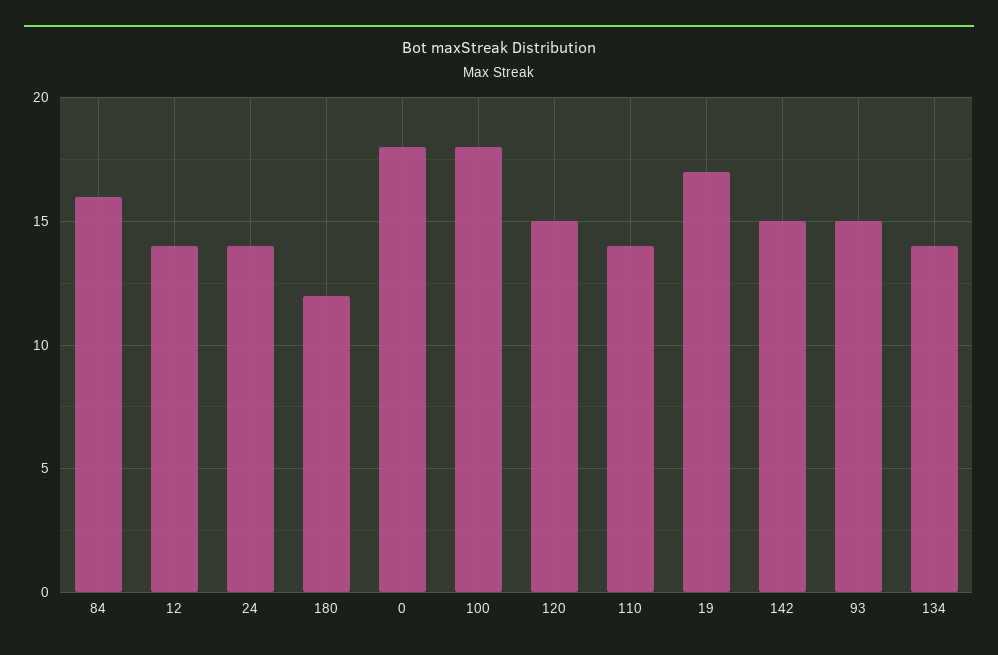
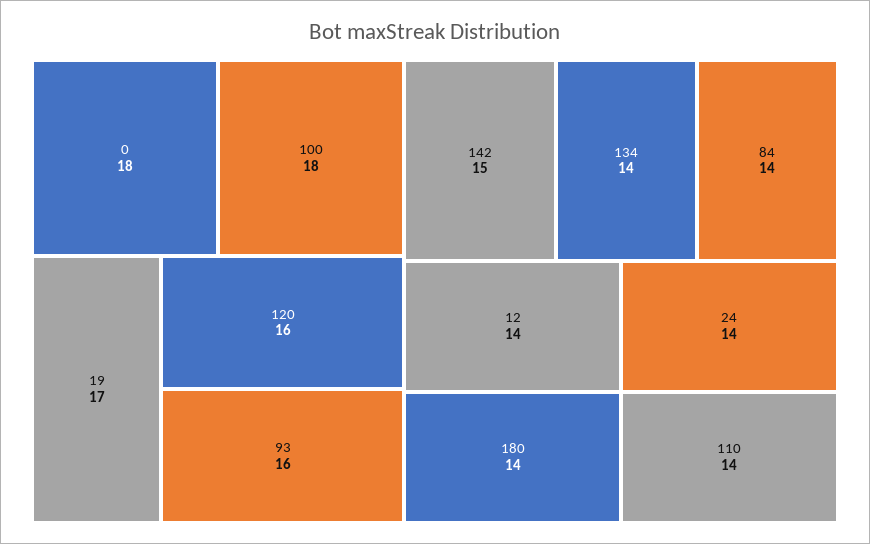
84: 16 -> 14
180: 12 -> 14
120: 15 -> 16
93: 15 -> 16

